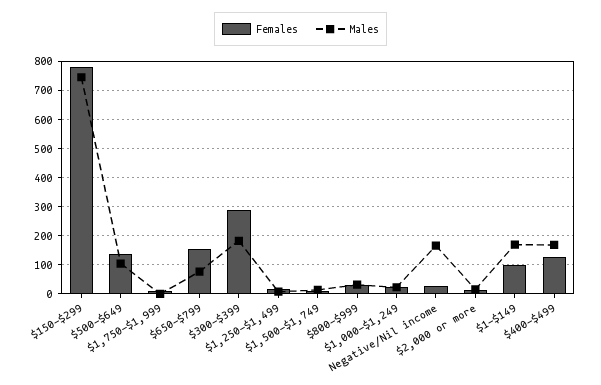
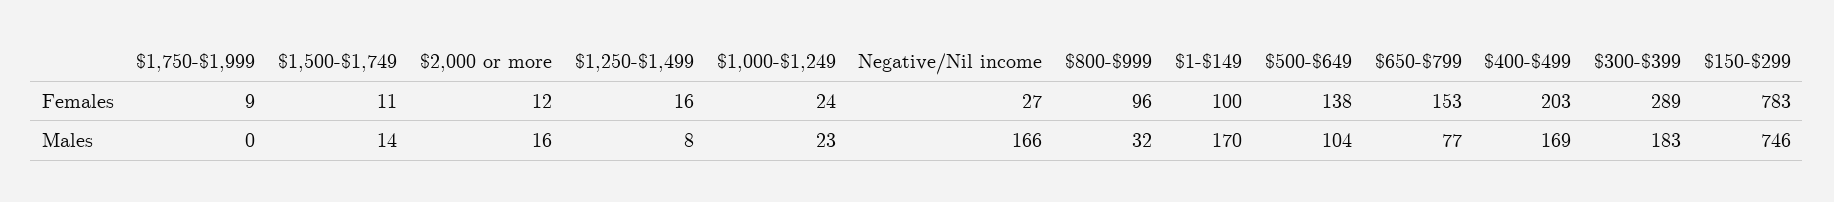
Females, $800-$999: 25 -> 96
Females, $400-$499: 125 -> 203

